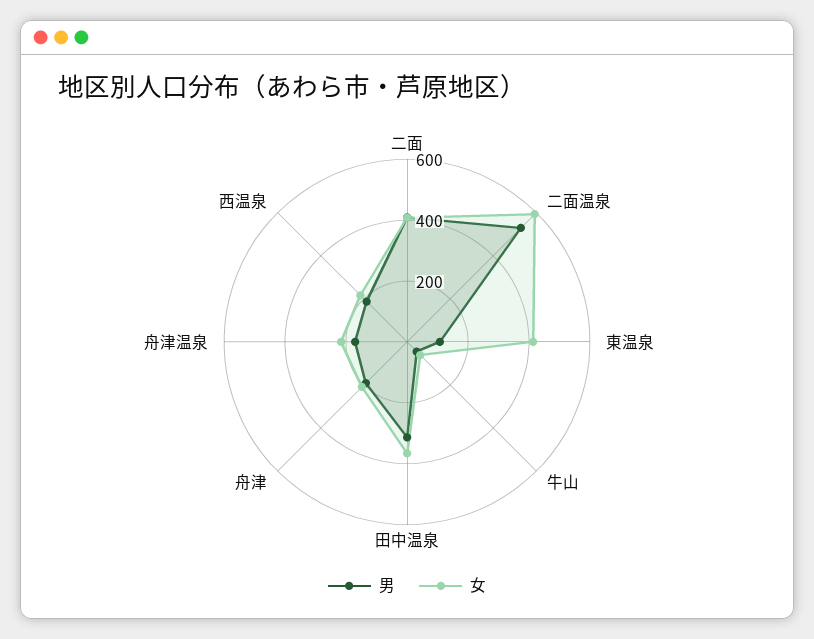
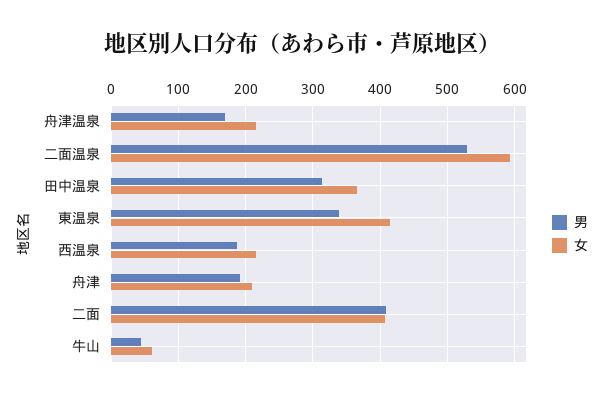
男, 東温泉: 100 -> 340

